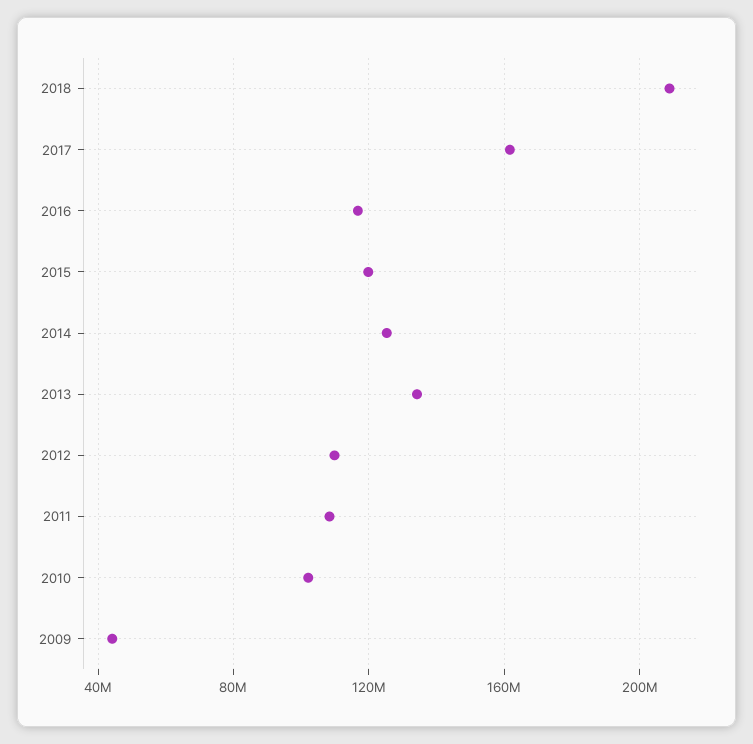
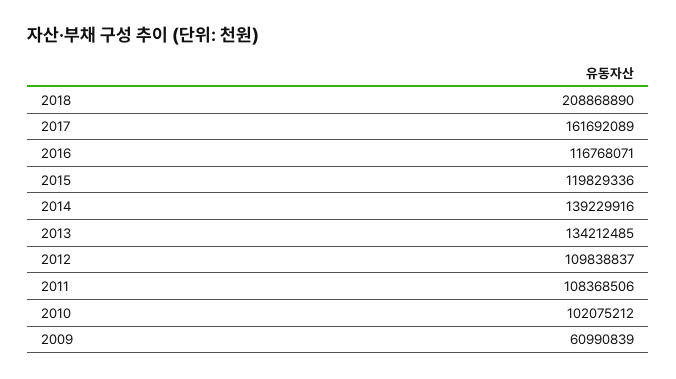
2014: 125000000 -> 139229916
2009: 45000000 -> 60990839

